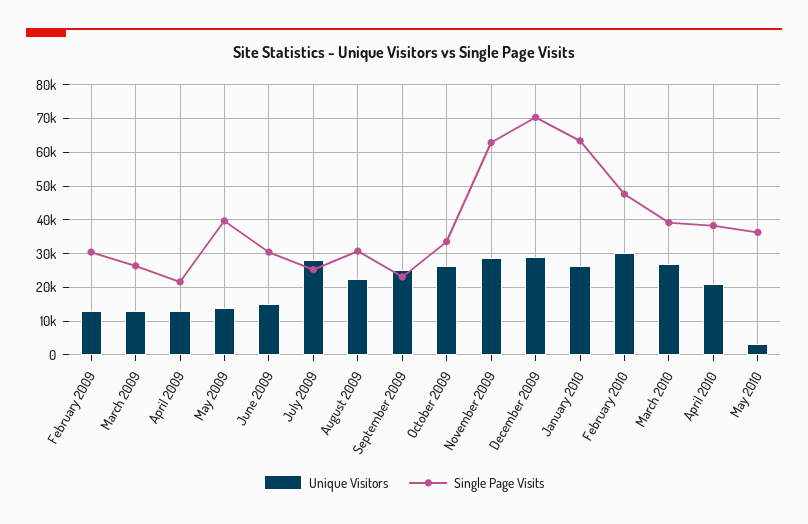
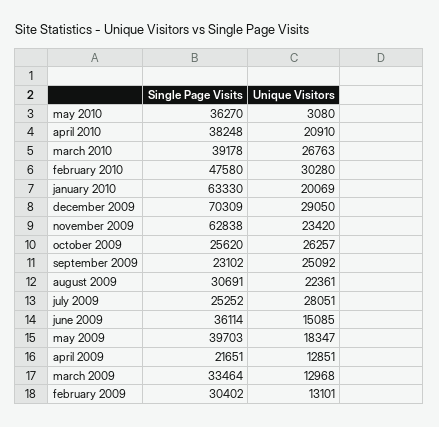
Single Page Visits, March 2009: 26000 -> 33464
Unique Visitors, May 2009: 14000 -> 18347
Single Page Visits, June 2009: 30000 -> 36114
Single Page Visits, October 2009: 34000 -> 25620
Unique Visitors, November 2009: 28000 -> 23420
Unique Visitors, January 2010: 26000 -> 20069

